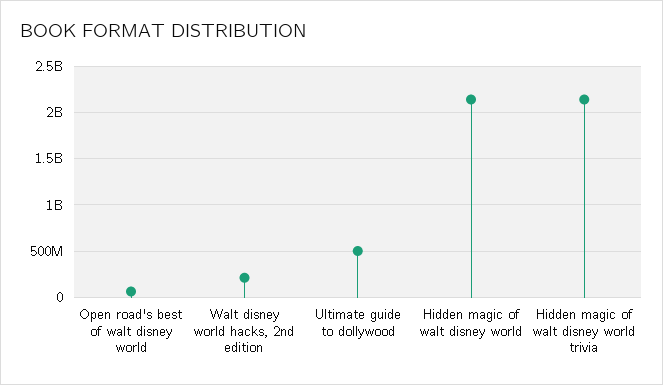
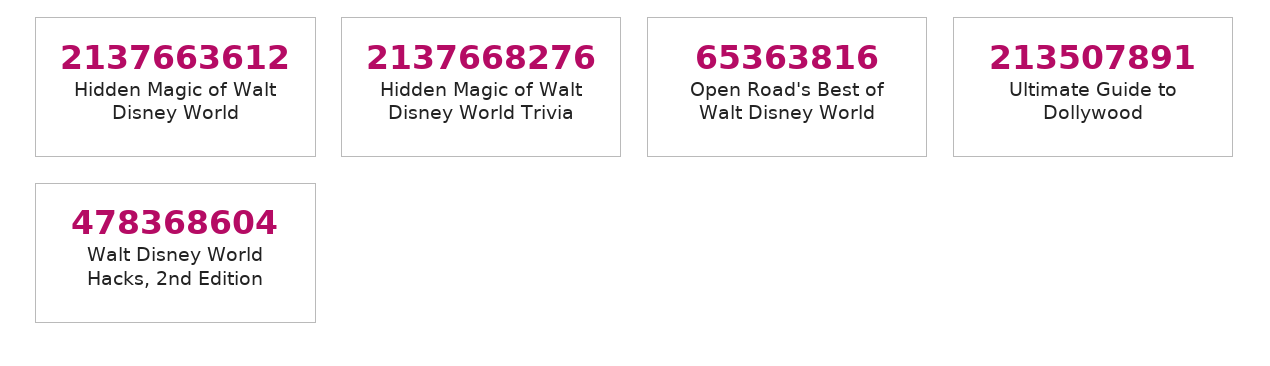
Walt disney world hacks, 2nd edition: 200000000 -> 478368604
Ultimate guide to dollywood: 500000000 -> 213507891

